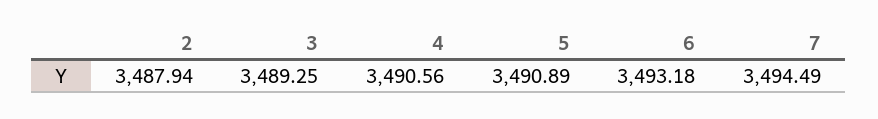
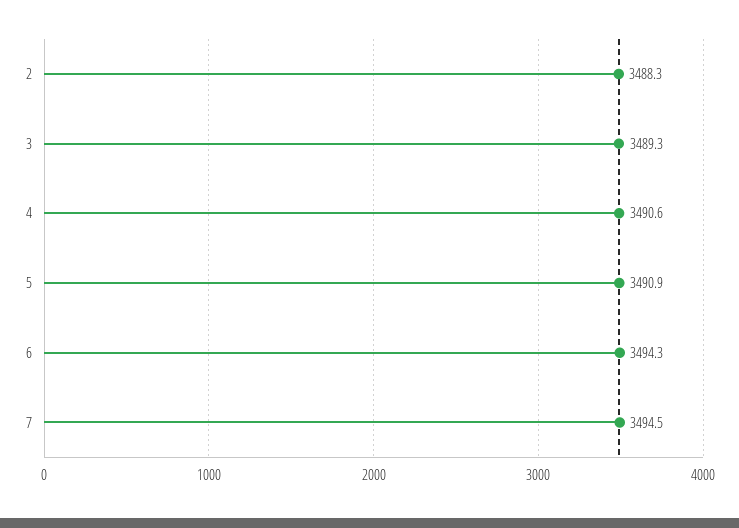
2: 3487.94 -> 3488.3
6: 3493.18 -> 3494.3

